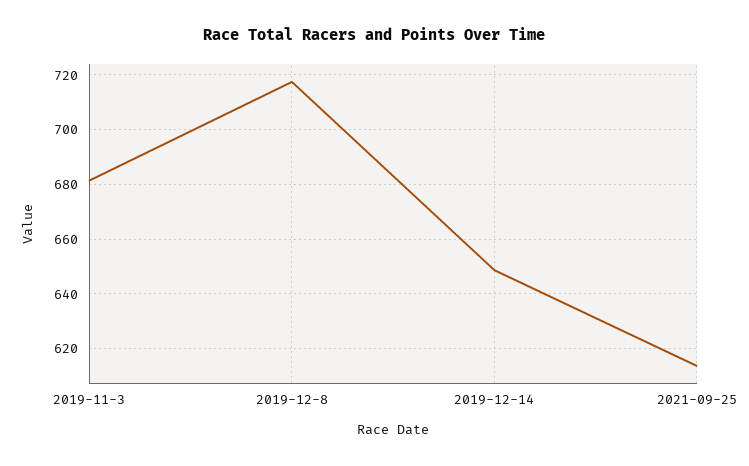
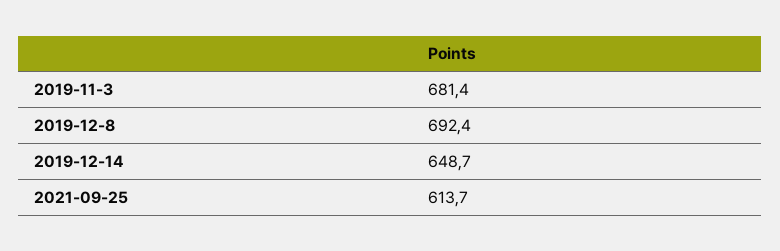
2019-12-8: 717.5 -> 692.4

